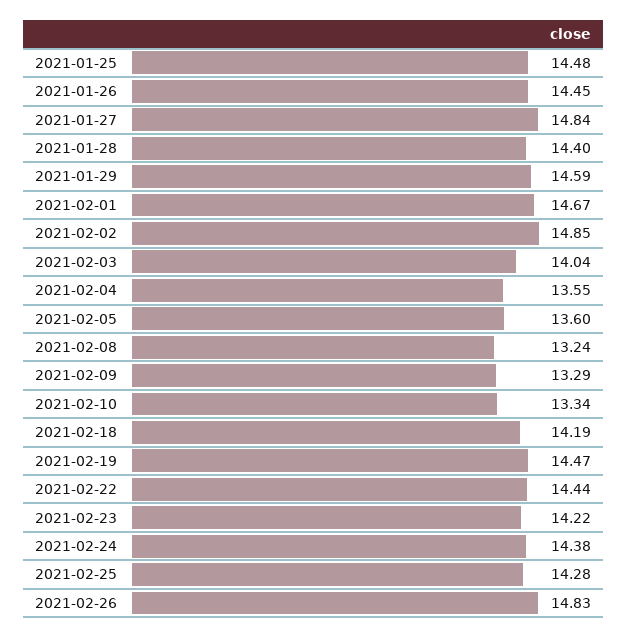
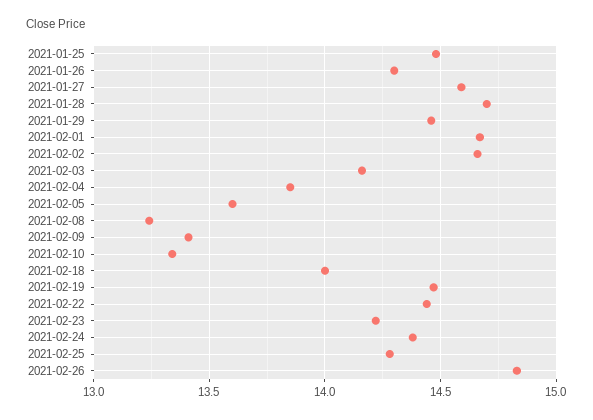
2021-01-26: 14.45 -> 14.3
2021-01-27: 14.84 -> 14.6
2021-01-28: 14.4 -> 14.7
2021-01-29: 14.59 -> 14.45
2021-02-02: 14.85 -> 14.65
2021-02-03: 14.04 -> 14.15
2021-02-04: 13.55 -> 13.85
2021-02-09: 13.29 -> 13.4
2021-02-18: 14.19 -> 14

